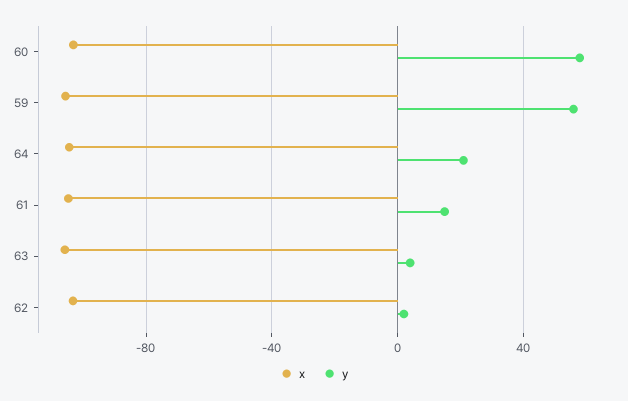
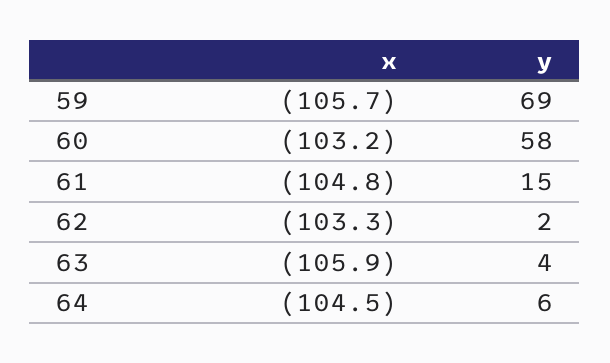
y, 59: 55 -> 69
y, 64: 20 -> 6

